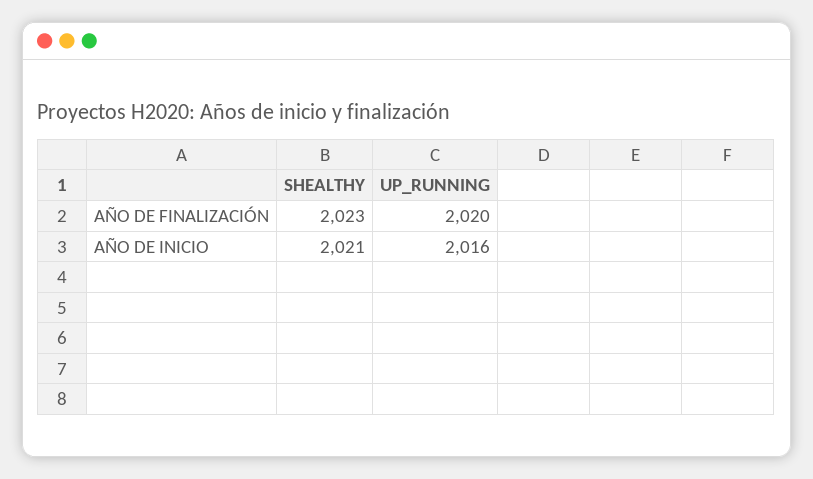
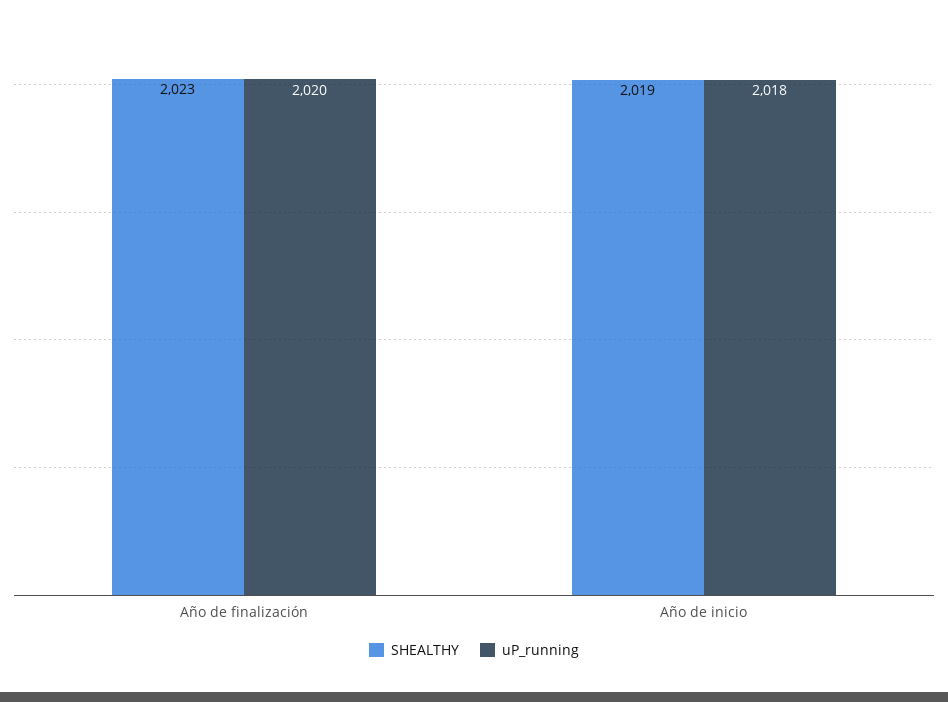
SHEALTHY, AÑO DE INICIO: 2021 -> 2019
UP_RUNNING, AÑO DE INICIO: 2016 -> 2018

